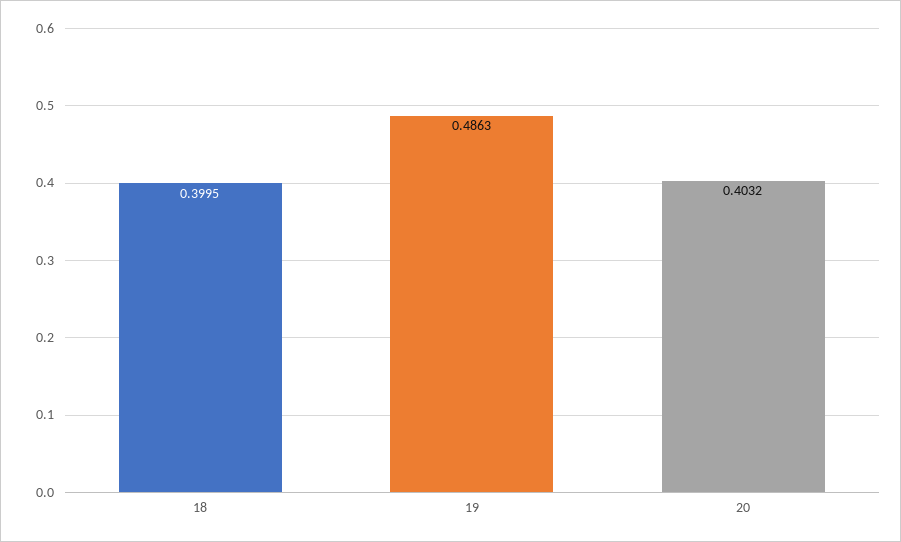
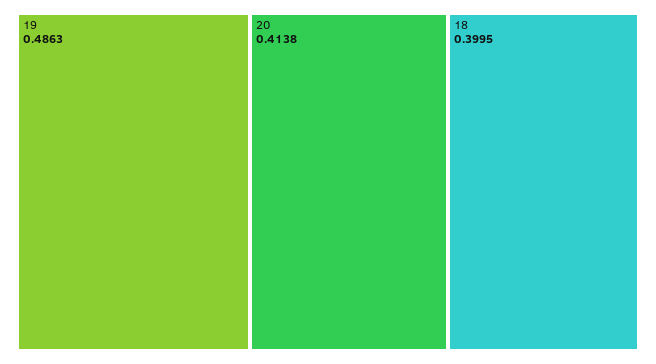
20: 0.4032 -> 0.4138

